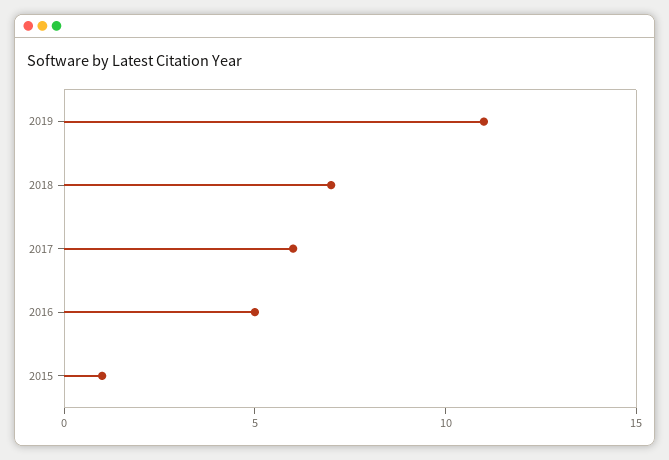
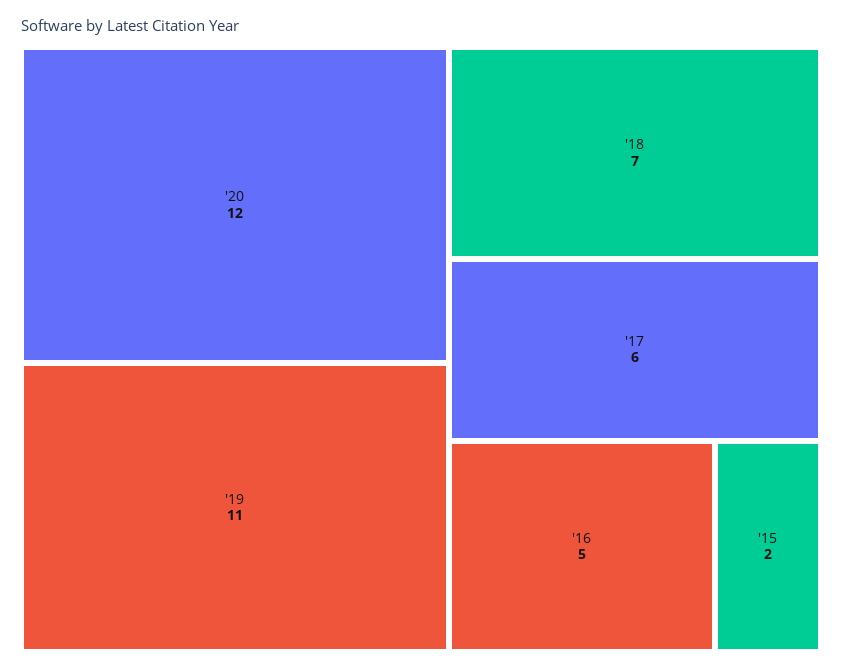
2015: 1 -> 2
'20: none -> 12

